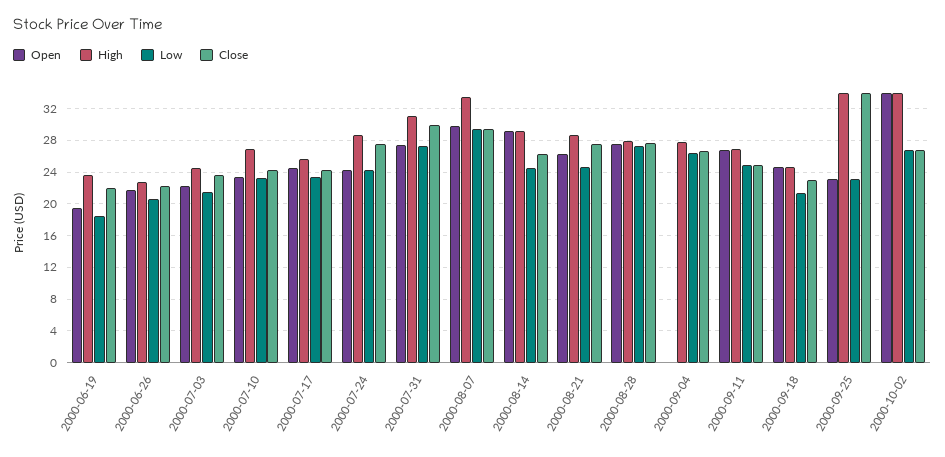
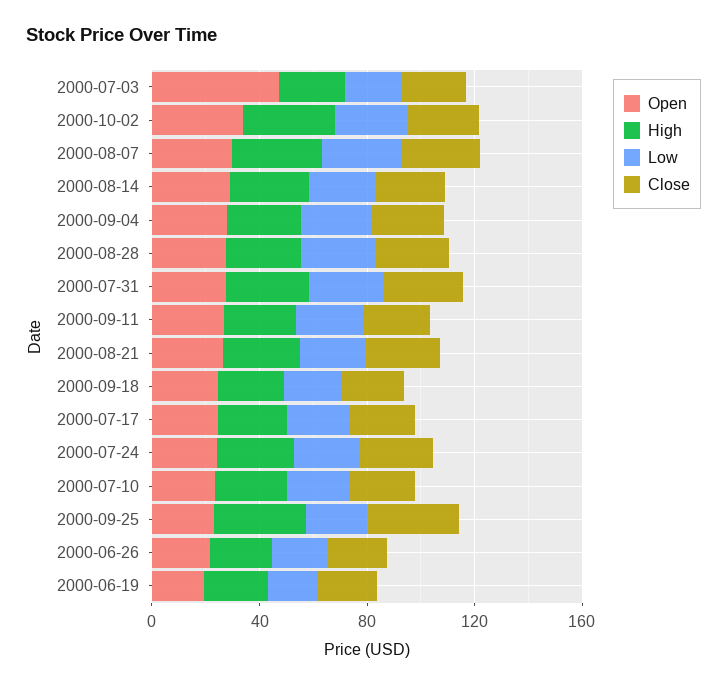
Open, 2000-07-03: 22 -> 50
Open, 2000-09-04: 0 -> 30

